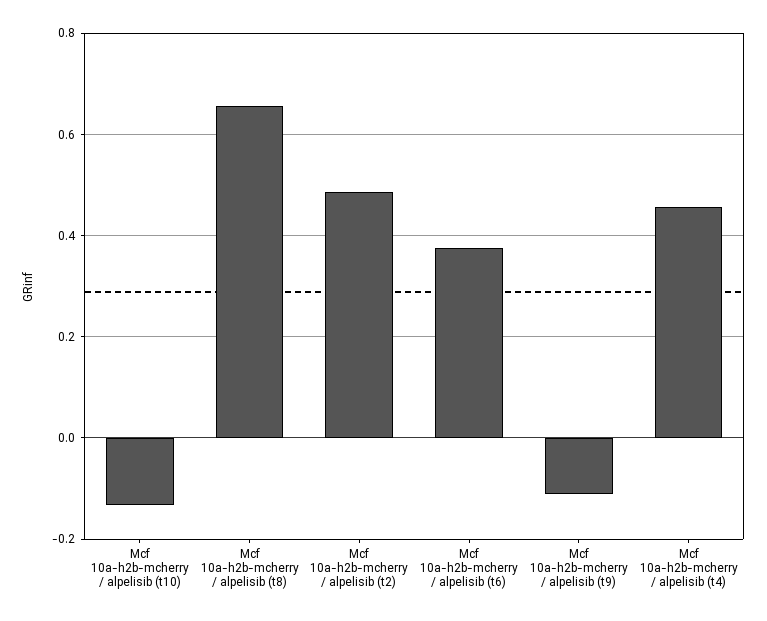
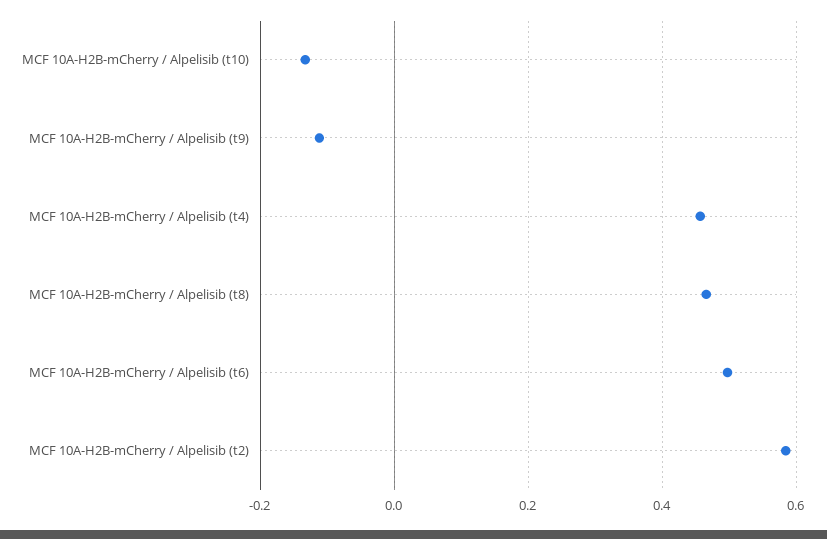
Mcf 10a-h2b-mcherry / alpelisib (t8): 0.66 -> 0.46
Mcf 10a-h2b-mcherry / alpelisib (t2): 0.48 -> 0.58
Mcf 10a-h2b-mcherry / alpelisib (t6): 0.38 -> 0.5

